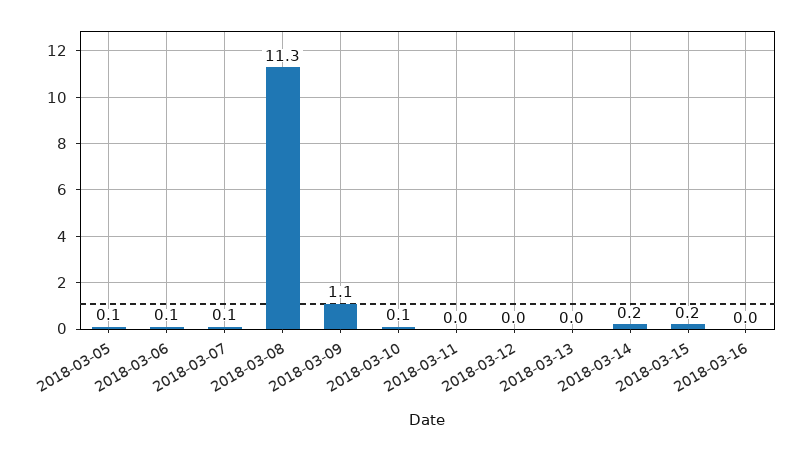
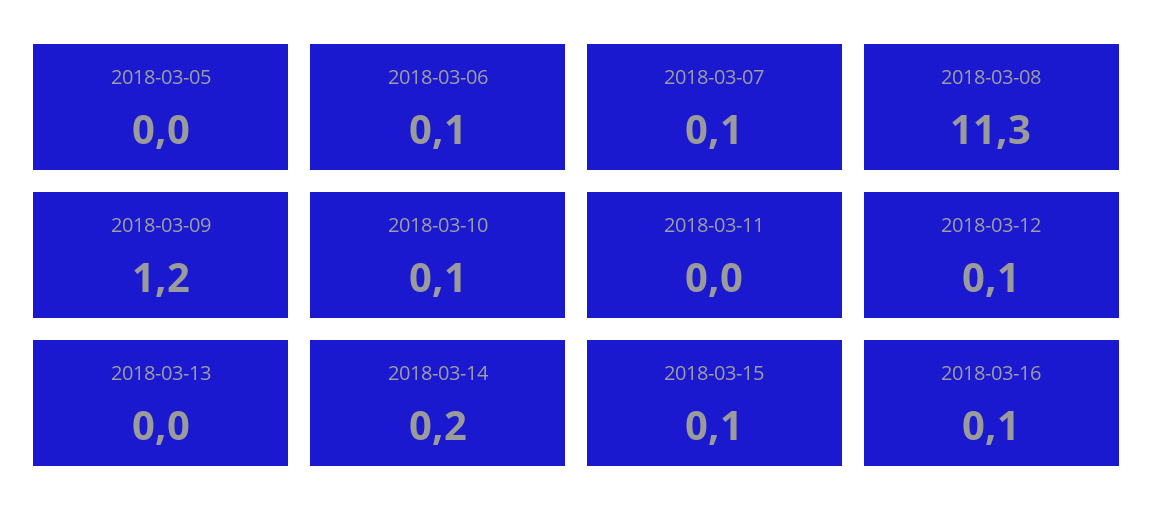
2018-03-05: 0.1 -> 0
2018-03-09: 1.1 -> 1.2
2018-03-12: 0 -> 0.1
2018-03-15: 0.2 -> 0.1
2018-03-16: 0 -> 0.1

